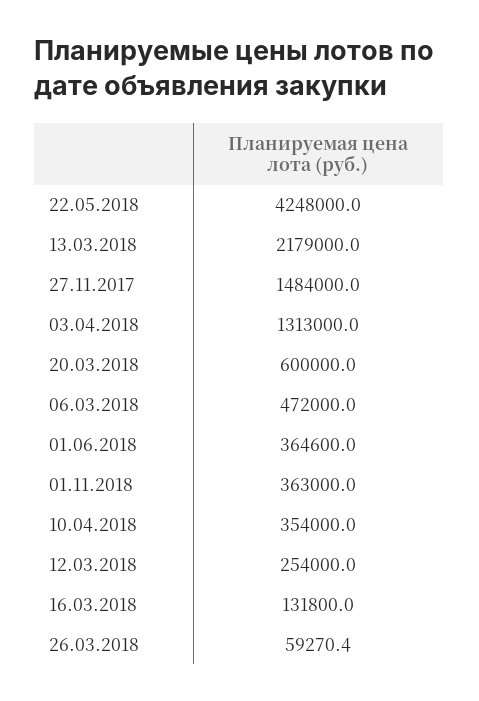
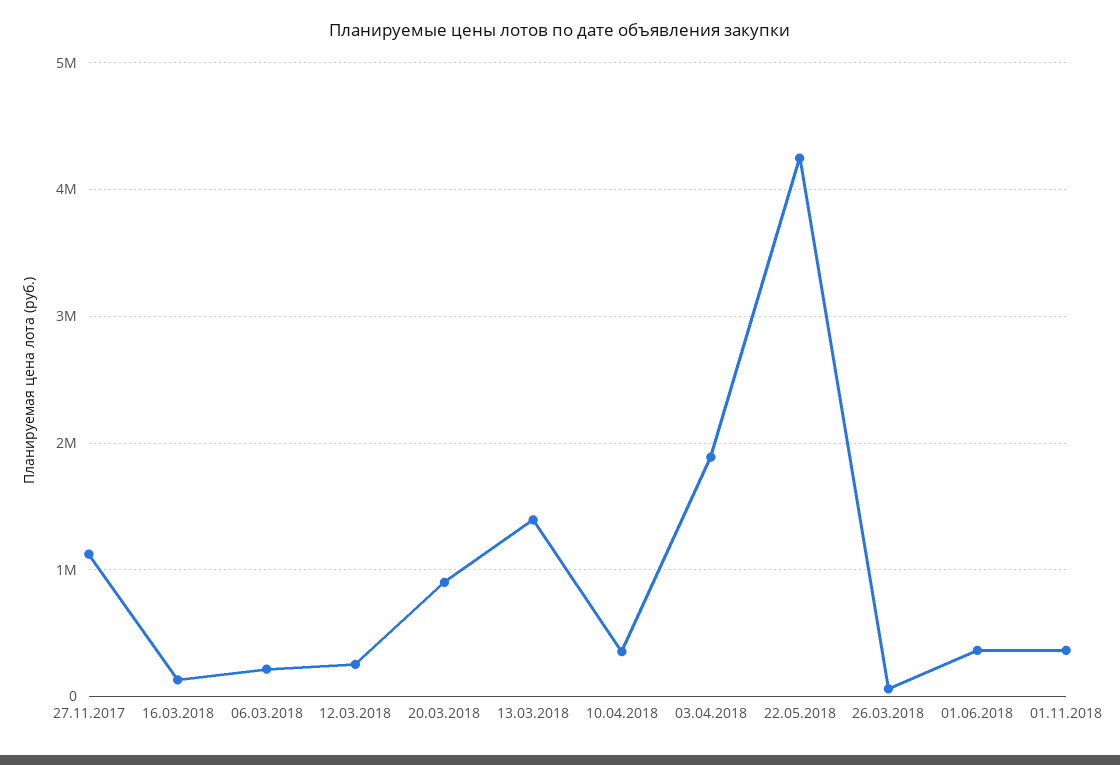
13.03.2018: 2179000 -> 1400000
27.11.2017: 1484000 -> 1100000
03.04.2018: 1313000 -> 1900000
20.03.2018: 600000 -> 900000
06.03.2018: 472000 -> 200000

